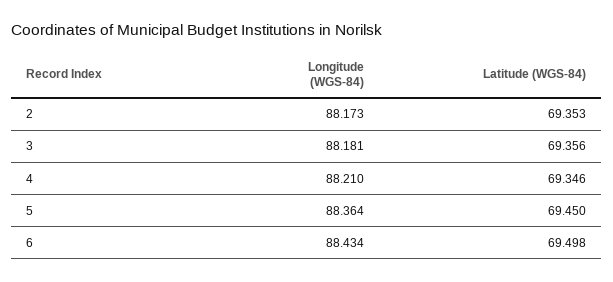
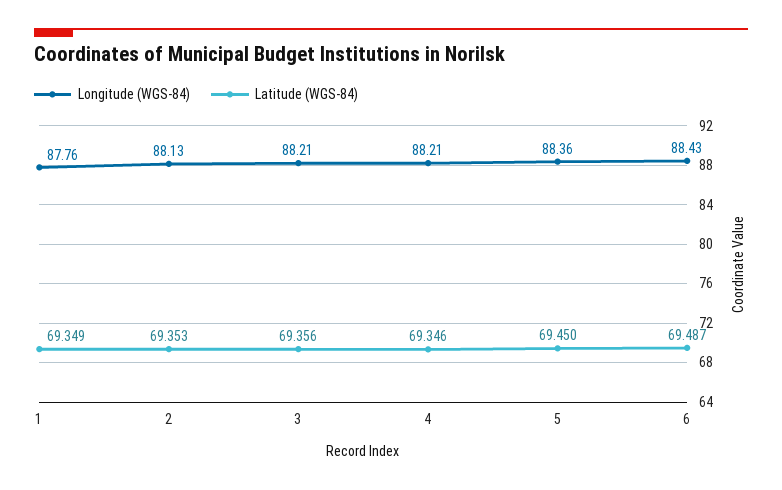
Longitude (WGS-84), 2: 88.173 -> 88.13
Longitude (WGS-84), 3: 88.181 -> 88.21
Latitude (WGS-84), 6: 69.498 -> 69.487
Longitude (WGS-84), 1: none -> 87.76
Latitude (WGS-84), 1: none -> 69.349

